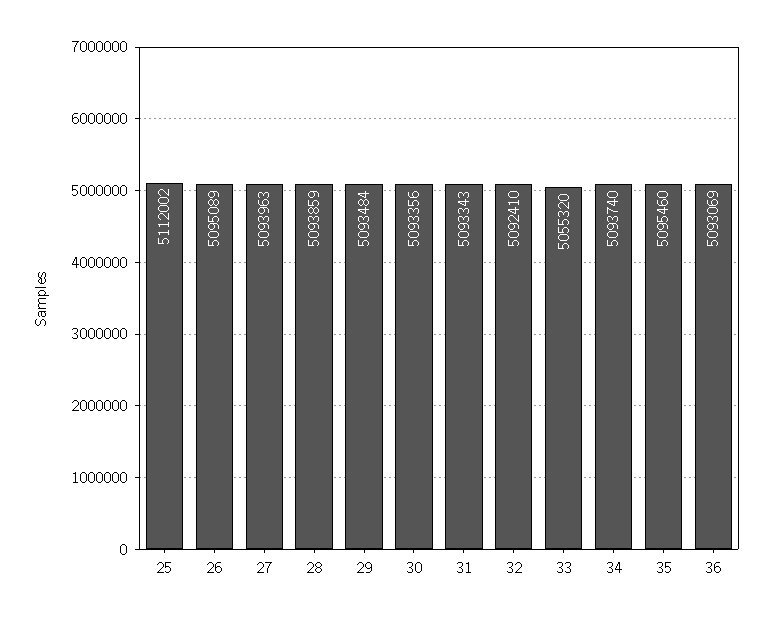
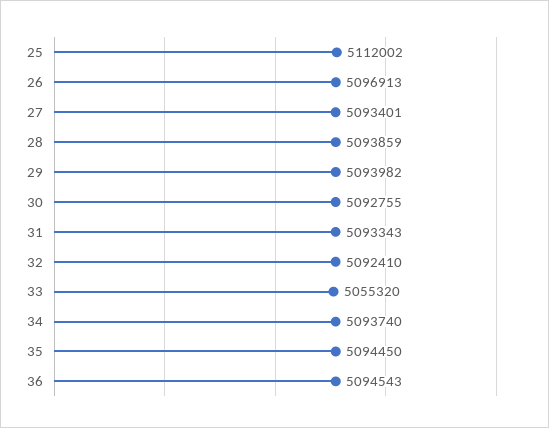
26: 5095089 -> 5096913
27: 5093963 -> 5093401
29: 5093484 -> 5093982
30: 5093356 -> 5092755
35: 5095460 -> 5094450
36: 5093069 -> 5094543

